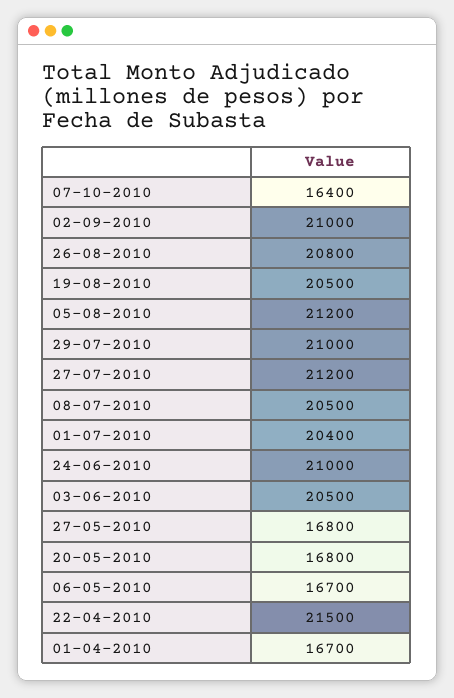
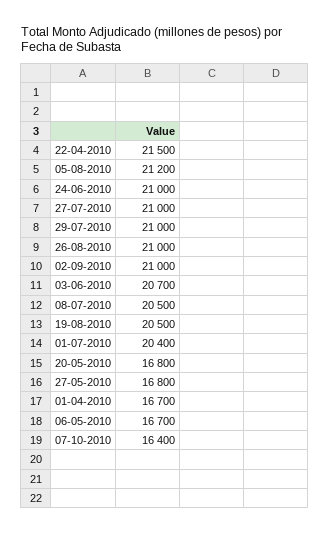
26-08-2010: 20800 -> 21000
27-07-2010: 21200 -> 21000
03-06-2010: 20500 -> 20700

